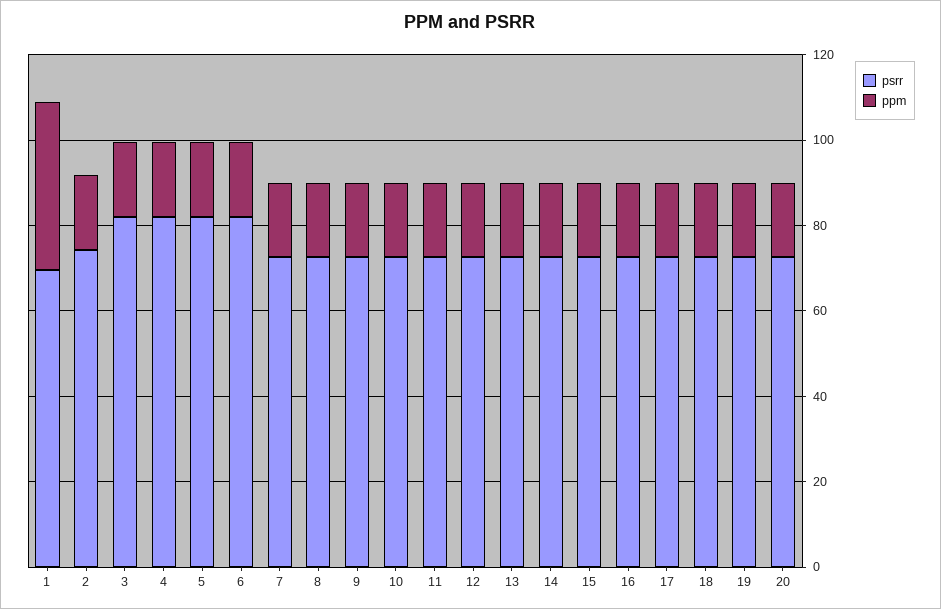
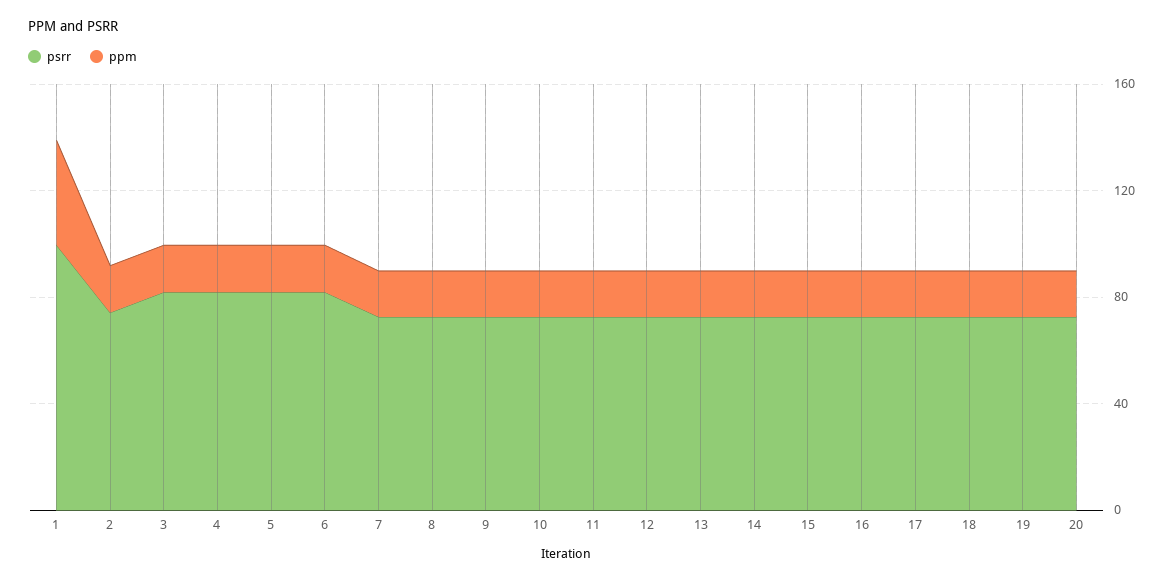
psrr, 1: 70 -> 100

